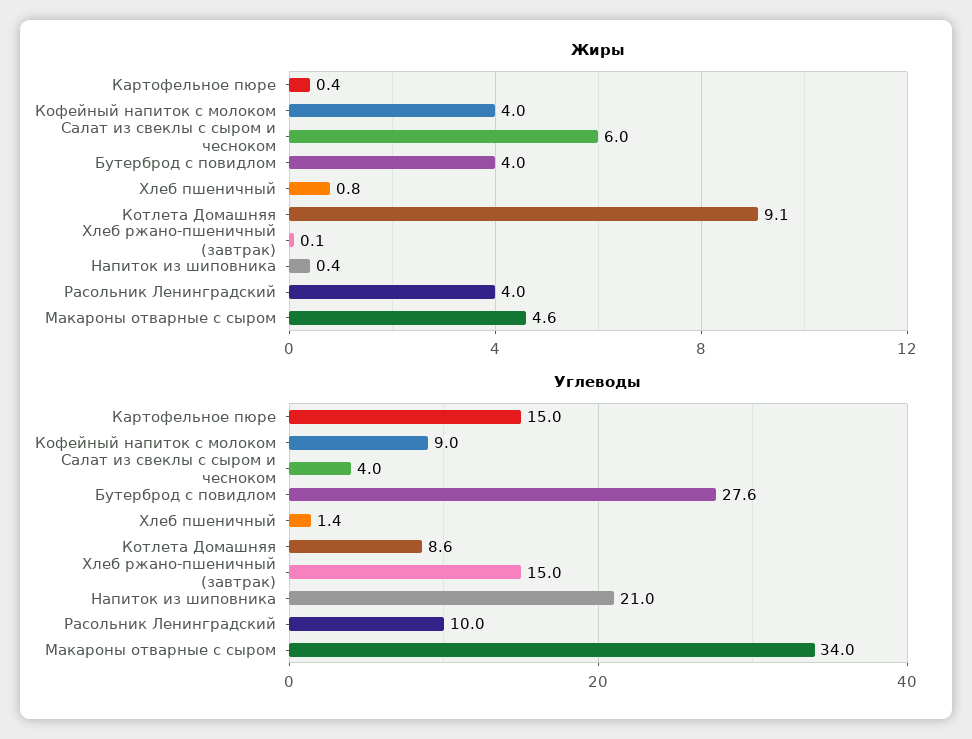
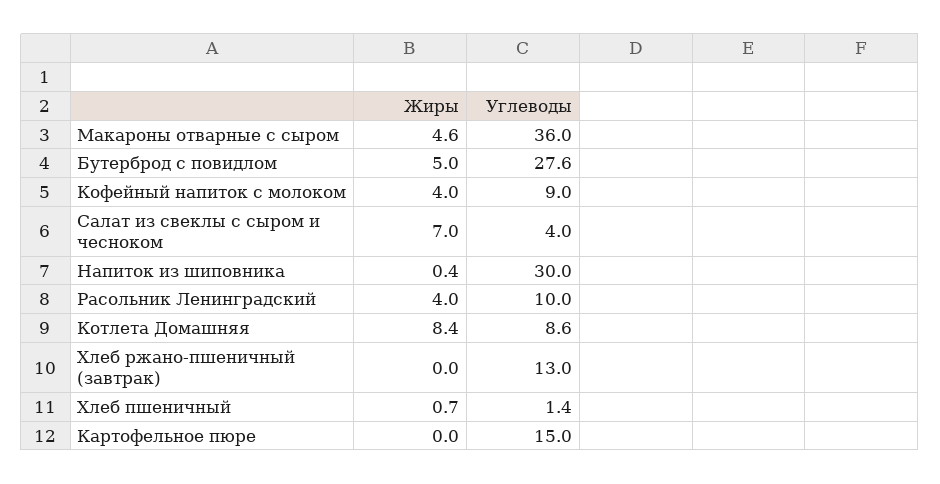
Жиры, Картофельное пюре: 0.4 -> 0
Жиры, Салат из свеклы с сыром и чесноком: 6 -> 7
Жиры, Бутерброд с повидлом: 4 -> 5
Жиры, Хлеб пшеничный: 0.8 -> 0.7
Жиры, Котлета Домашняя: 9.1 -> 8.4
Жиры, Хлеб ржано-пшеничный (завтрак): 0.1 -> 0
Углеводы, Хлеб ржано-пшеничный (завтрак): 15 -> 13
Углеводы, Напиток из шиповника: 21 -> 30
Углеводы, Макароны отварные с сыром: 34 -> 36

